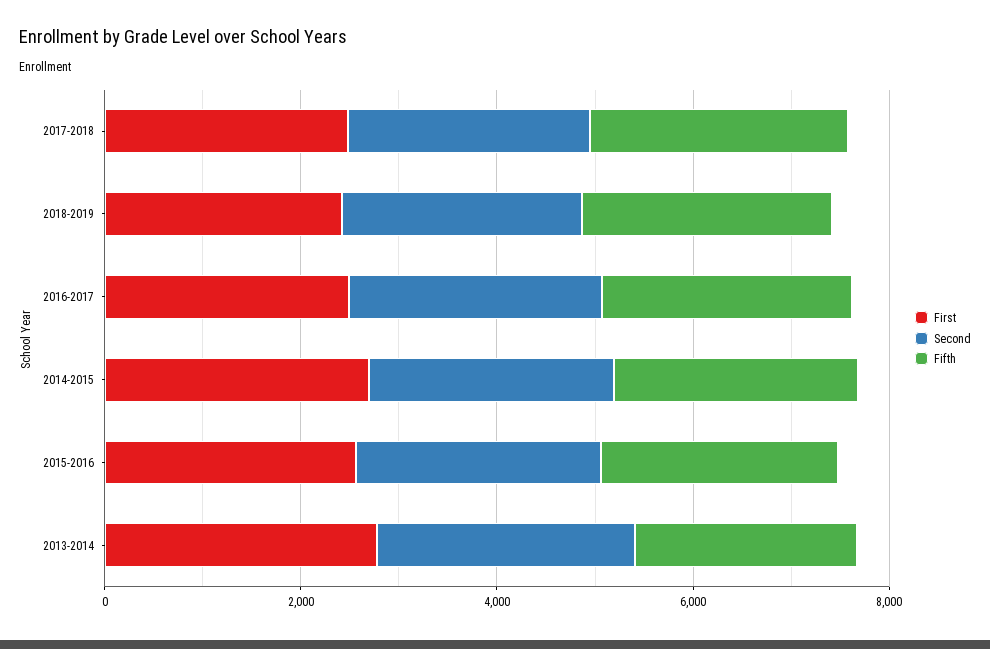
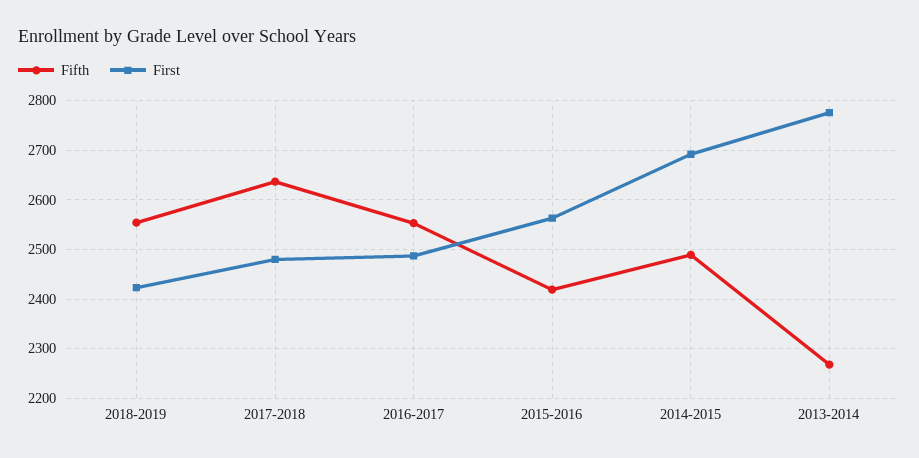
Second, 2017-2018: 2500 -> none
Second, 2018-2019: 2500 -> none
Second, 2016-2017: 2500 -> none
Second, 2014-2015: 2500 -> none
Second, 2015-2016: 2500 -> none
Second, 2013-2014: 2500 -> none

